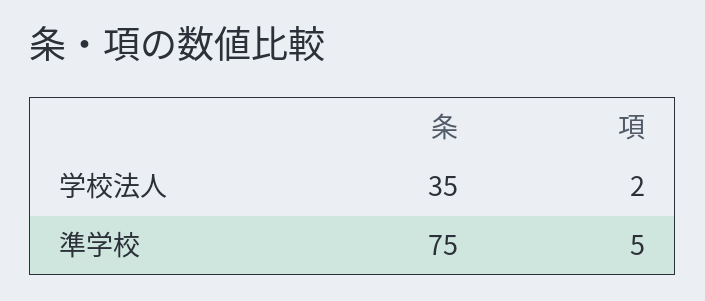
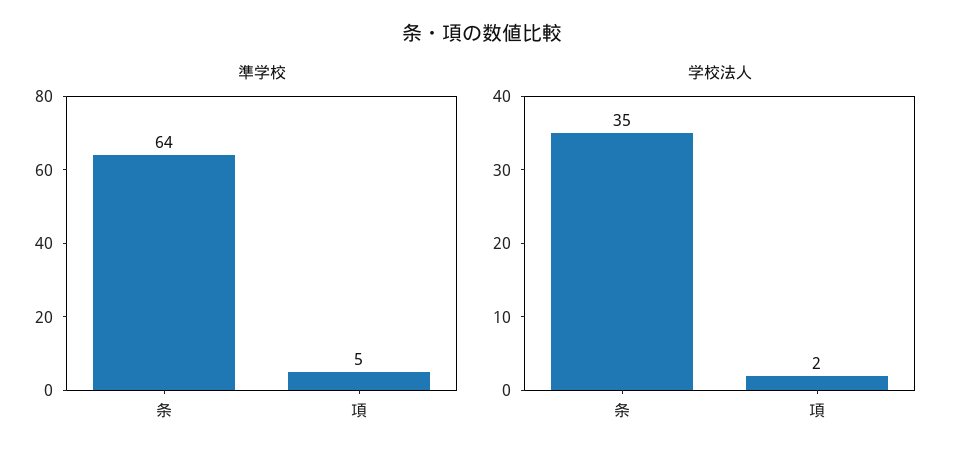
準学校, 条: 75 -> 64

